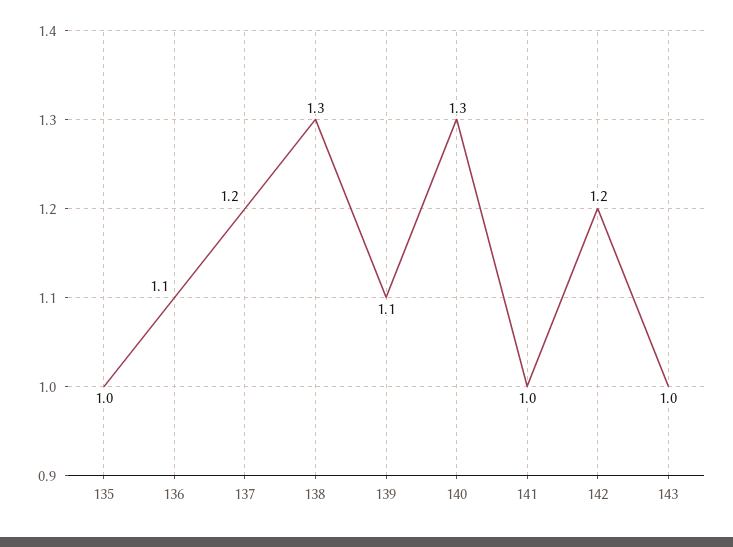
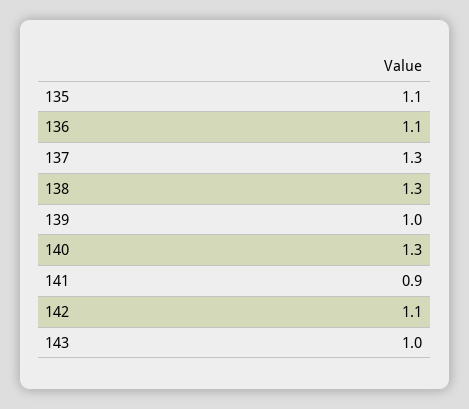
135: 1 -> 1.1
137: 1.2 -> 1.3
139: 1.1 -> 1
141: 1 -> 0.9
142: 1.2 -> 1.1

